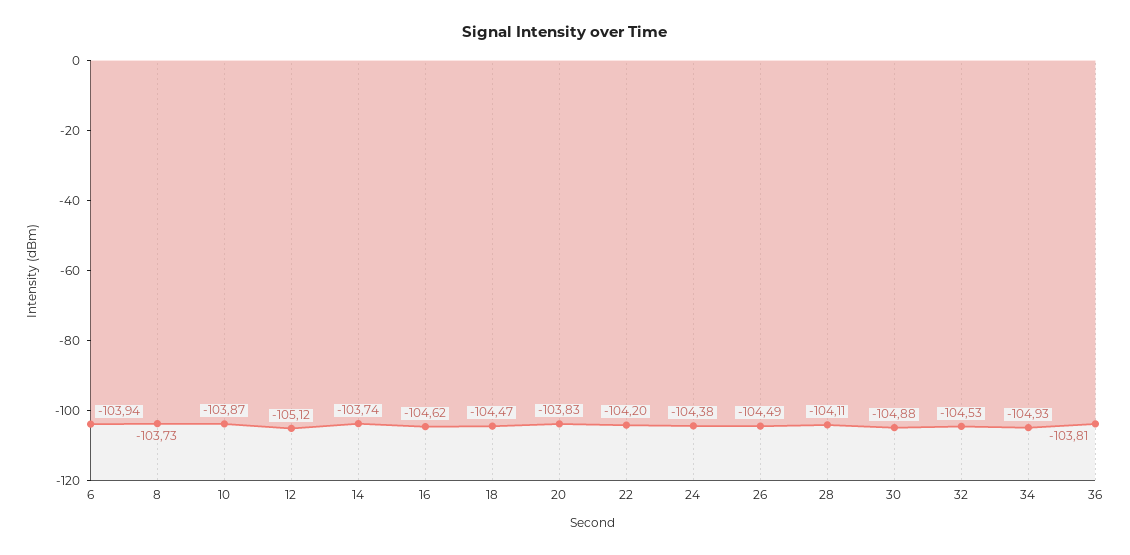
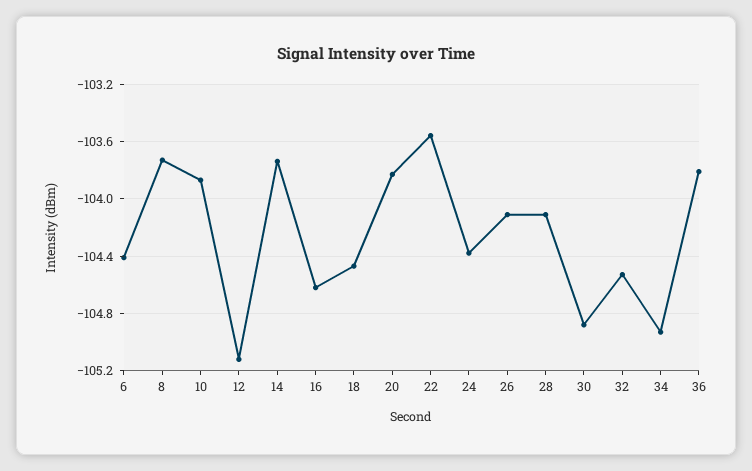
6: -103.94 -> -104.4
22: -104.2 -> -103.55
26: -104.49 -> -104.1

